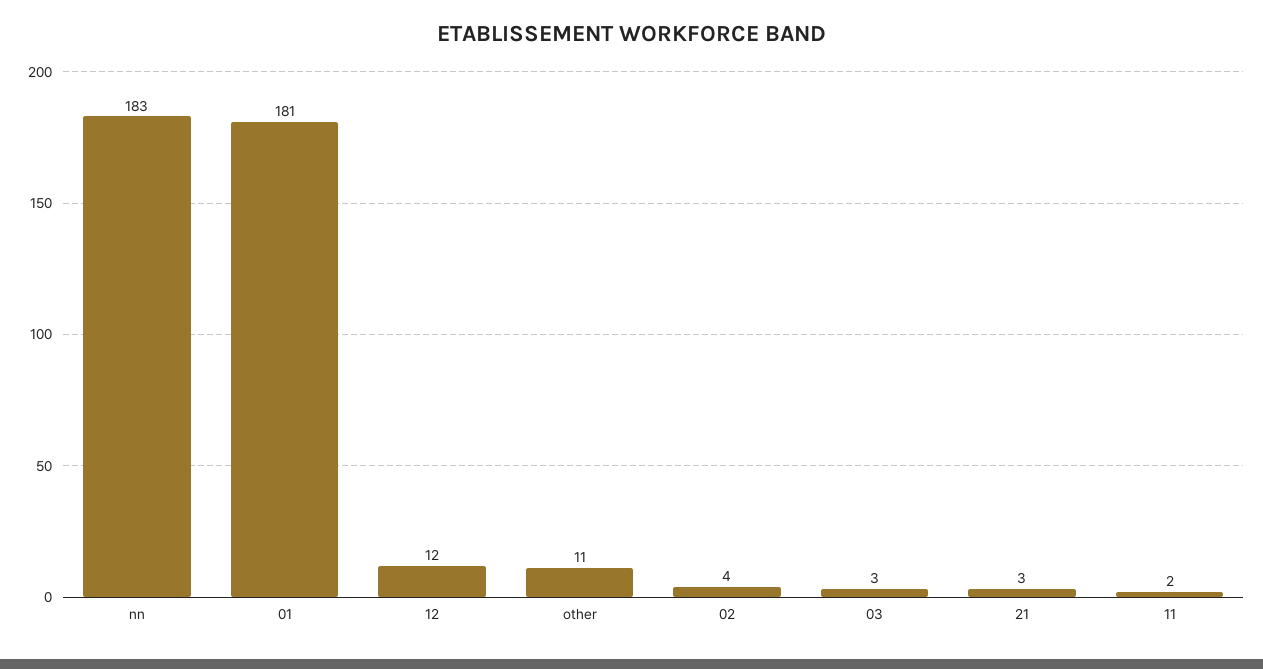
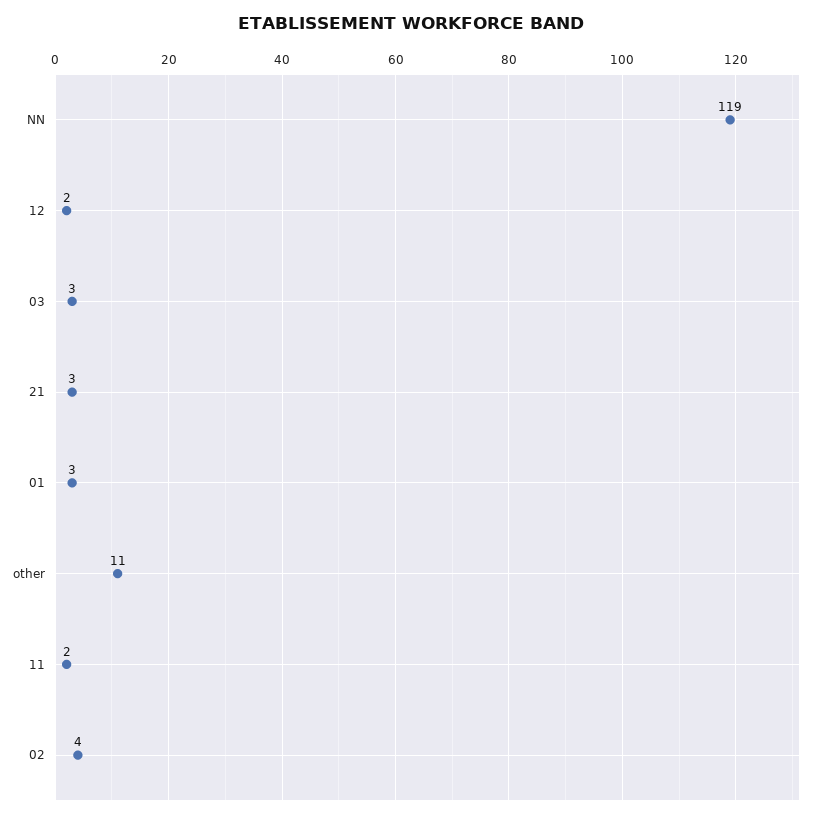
nn: 183 -> 119
01: 181 -> 3
12: 12 -> 2

